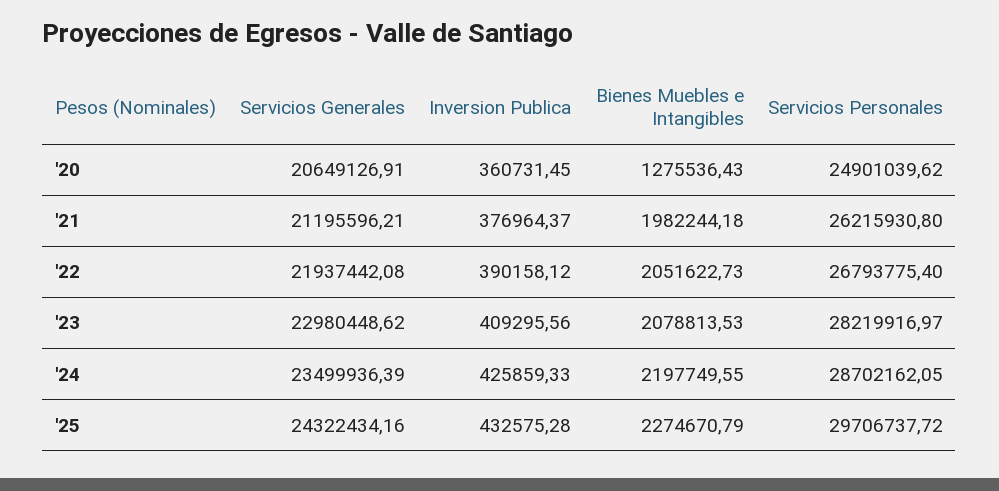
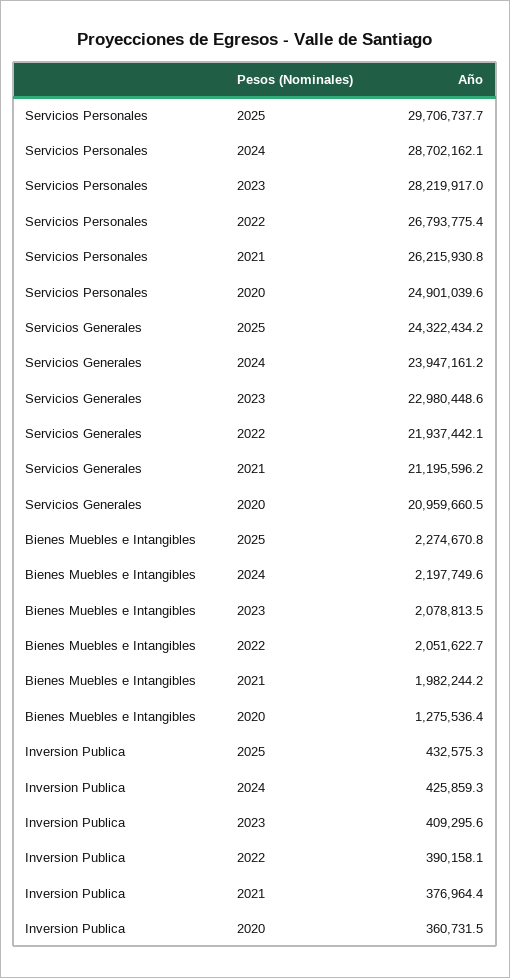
Servicios Generales, '20: 20649126.91 -> 20959660.5
Servicios Generales, '24: 23499936.39 -> 23947161.2

